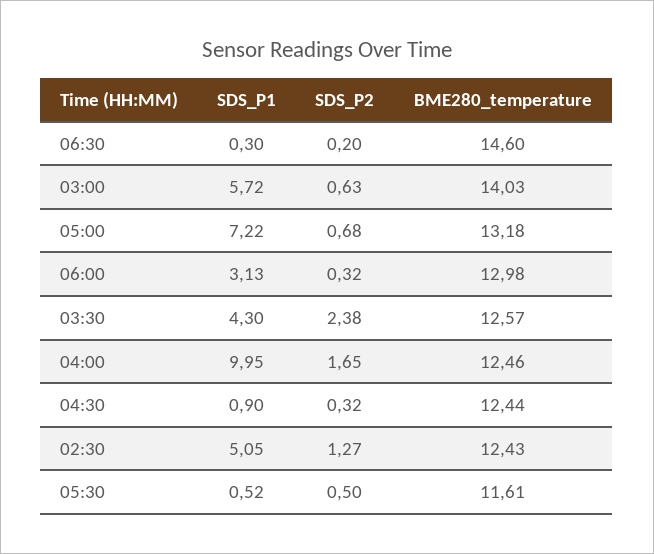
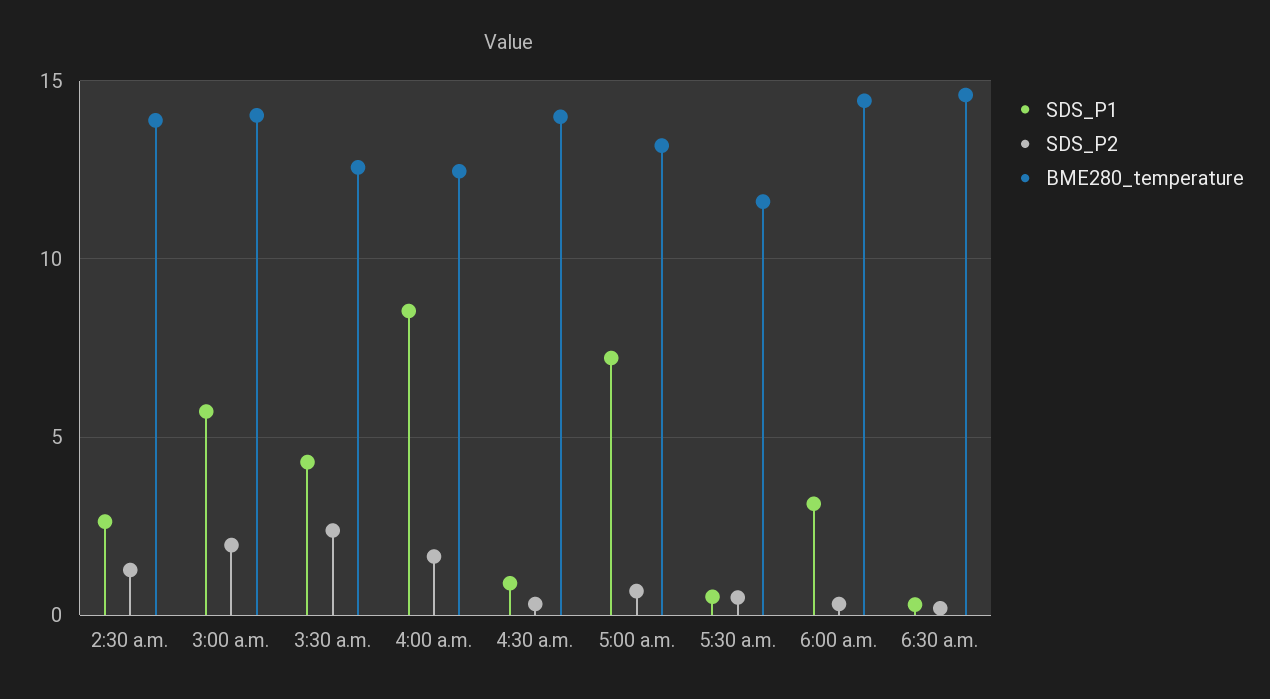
SDS_P2, 03:00: 0.63 -> 2
BME280_temperature, 06:00: 12.98 -> 14.5
SDS_P1, 04:00: 9.95 -> 8.5
BME280_temperature, 04:30: 12.44 -> 14
SDS_P1, 02:30: 5.05 -> 2.5
BME280_temperature, 02:30: 12.43 -> 14

